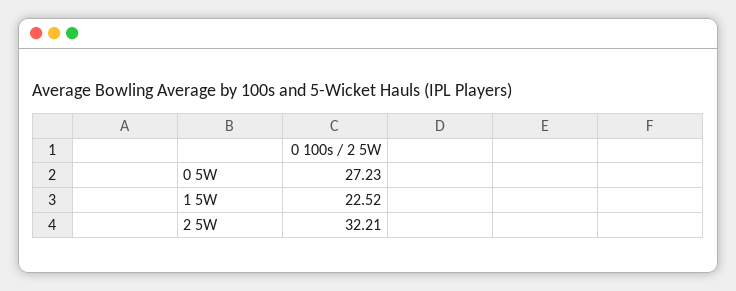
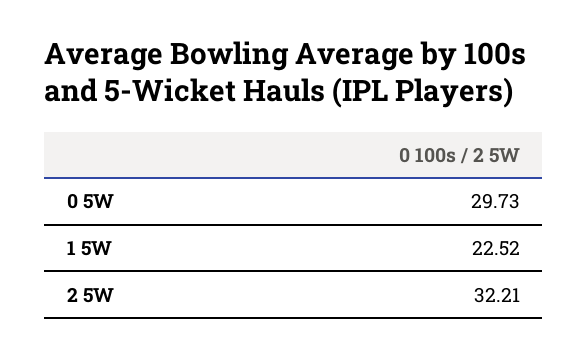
0 5W: 27.23 -> 29.73

